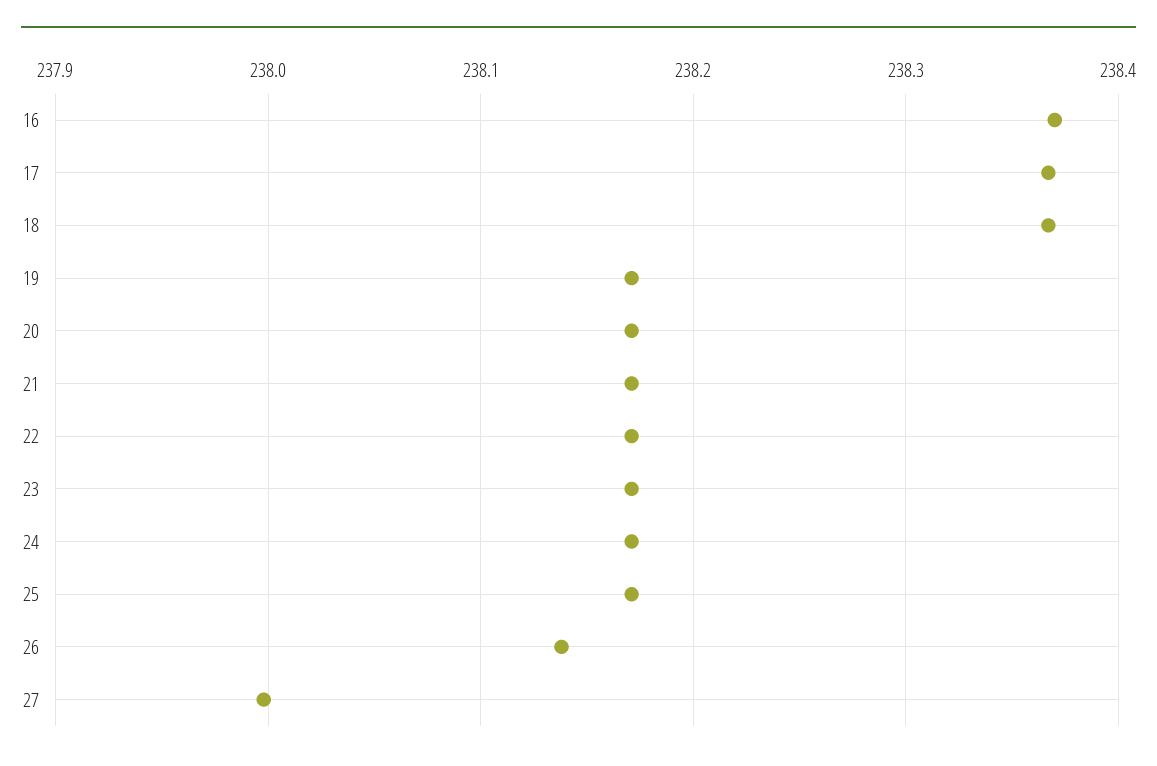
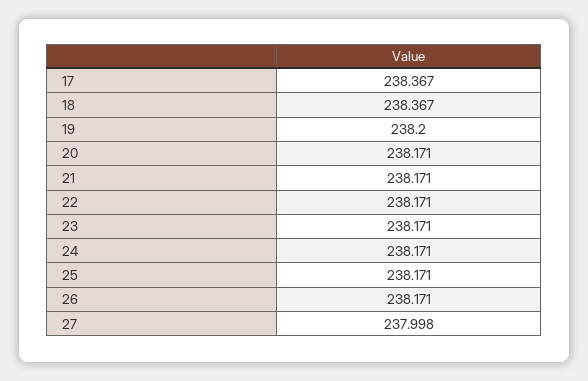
16: 238.37 -> none
19: 238.17 -> 238.2
26: 238.14 -> 238.171

